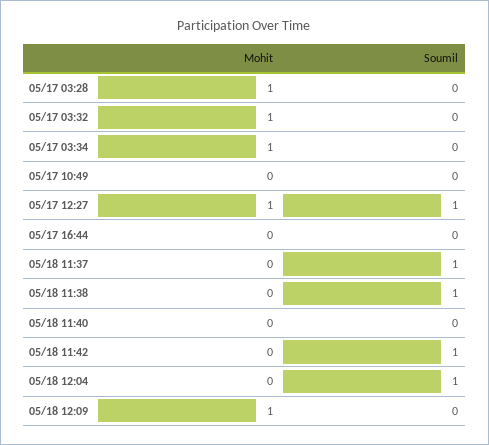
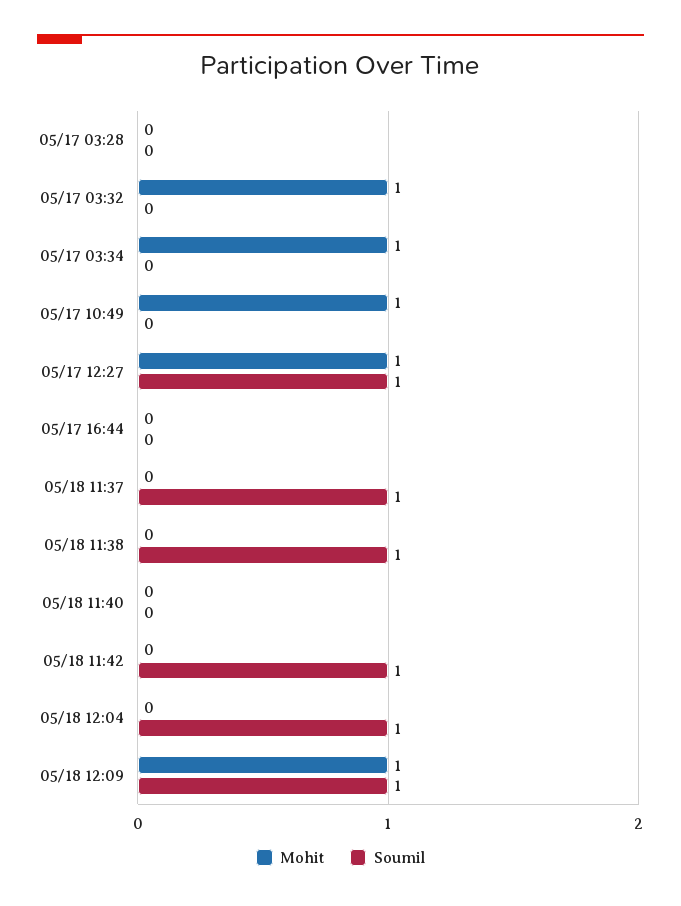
Mohit, 05/17 03:28: 1 -> 0
Mohit, 05/17 10:49: 0 -> 1
Soumil, 05/18 12:09: 0 -> 1

